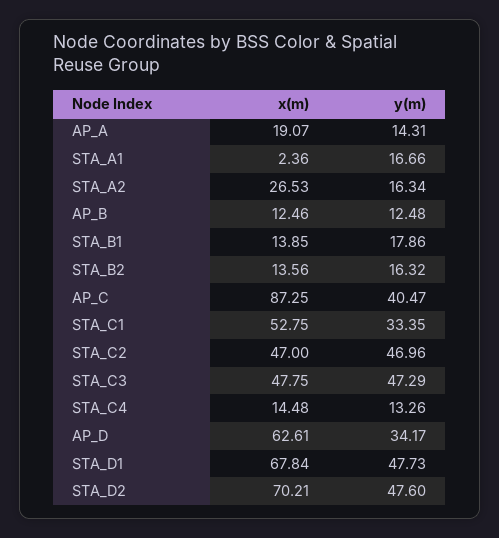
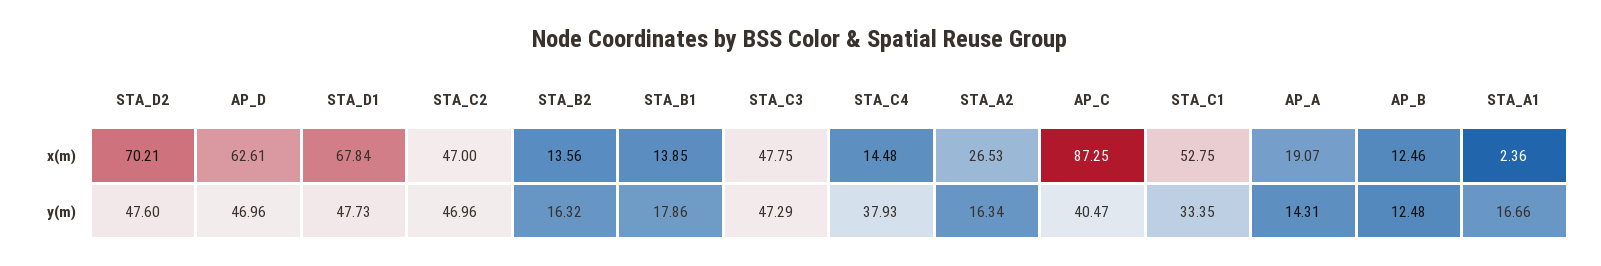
y(m), STA_C4: 13.26 -> 37.93
y(m), AP_D: 34.17 -> 46.96

